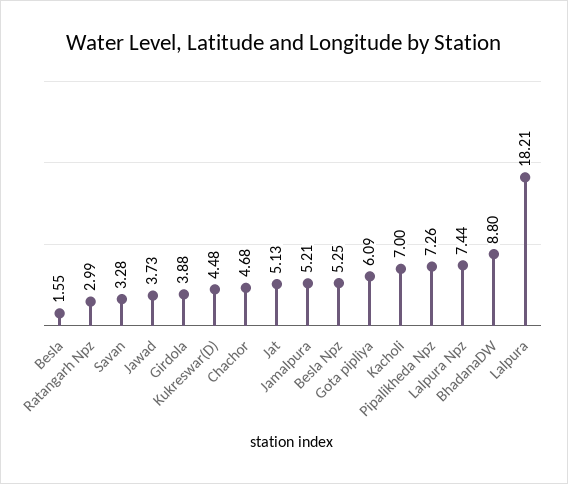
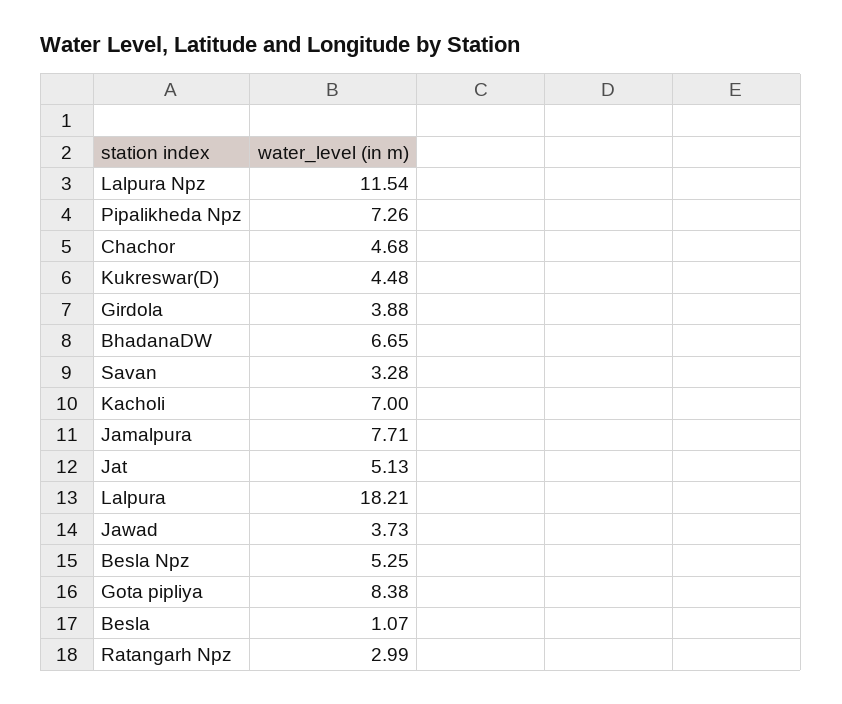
Besla: 1.55 -> 1.07
Jamalpura: 5.21 -> 7.71
Gota pipliya: 6.09 -> 8.38
Lalpura Npz: 7.44 -> 11.54
BhadanaDW: 8.8 -> 6.65

